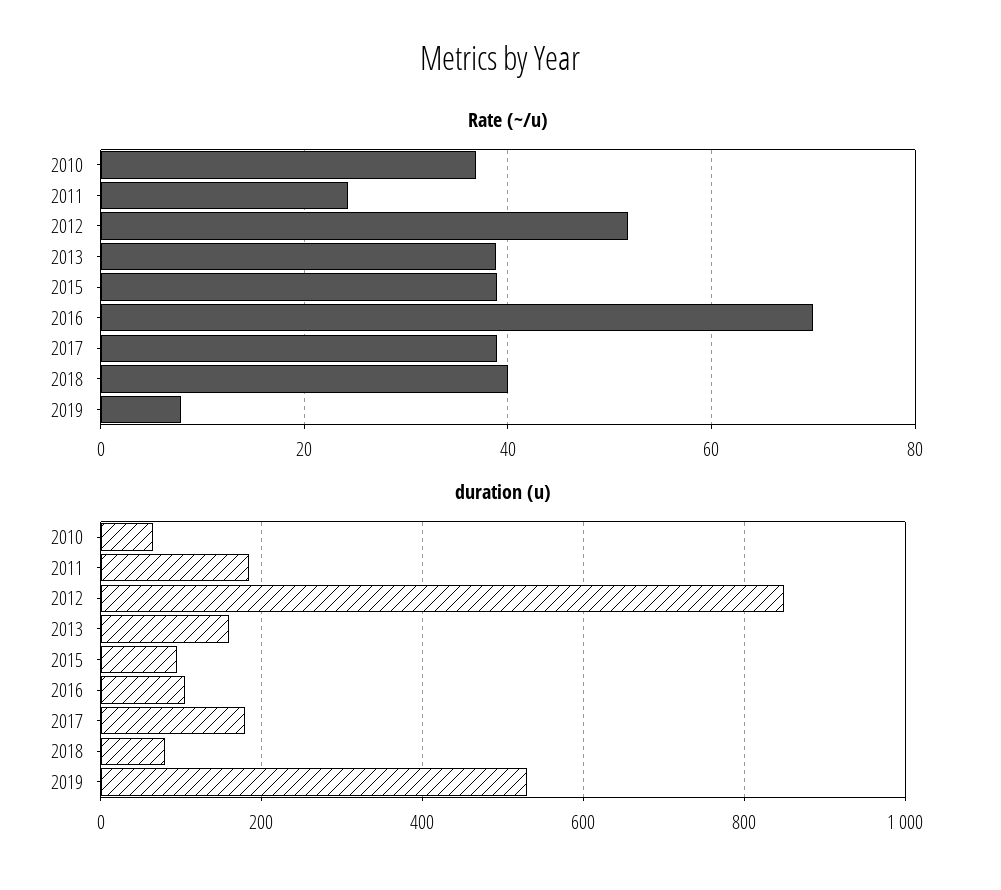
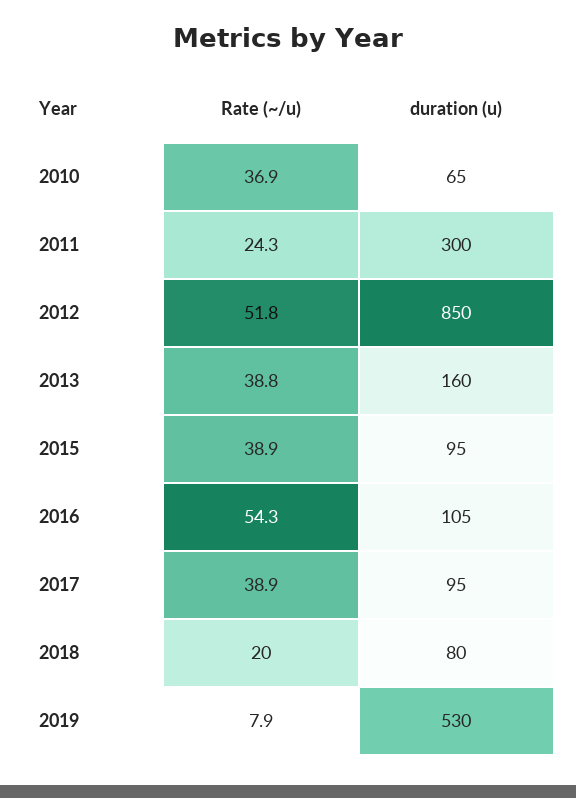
Rate (~/u), 2016: 70 -> 54.3
Rate (~/u), 2018: 40 -> 20
duration (u), 2011: 180 -> 300
duration (u), 2017: 180 -> 95

